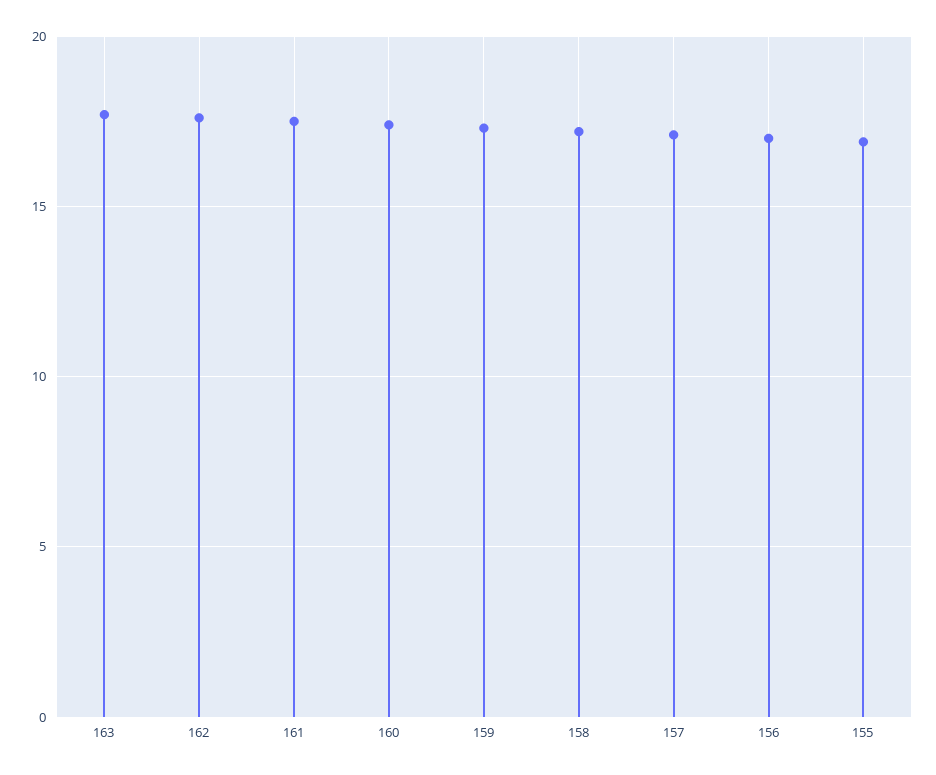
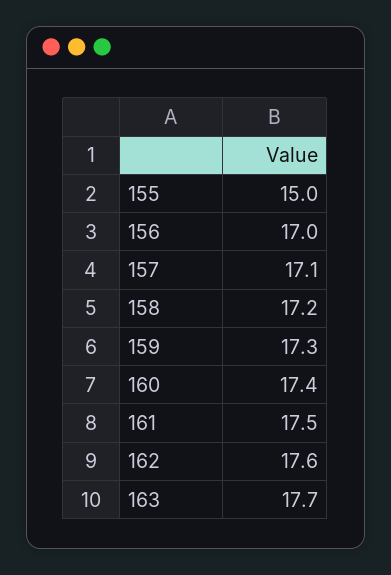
155: 17 -> 15

